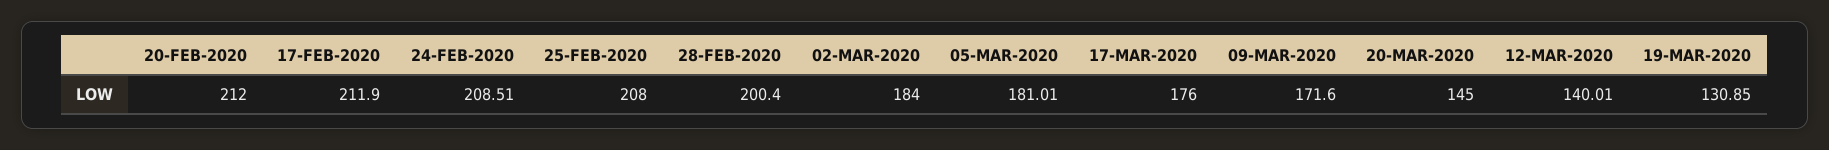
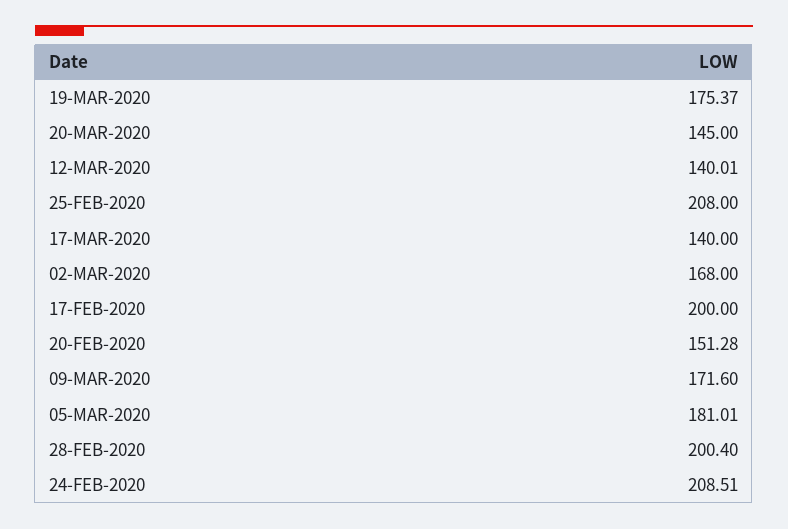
20-FEB-2020: 212 -> 151.28
17-FEB-2020: 211.9 -> 200
02-MAR-2020: 184 -> 168
17-MAR-2020: 176 -> 140
19-MAR-2020: 130.85 -> 175.37

